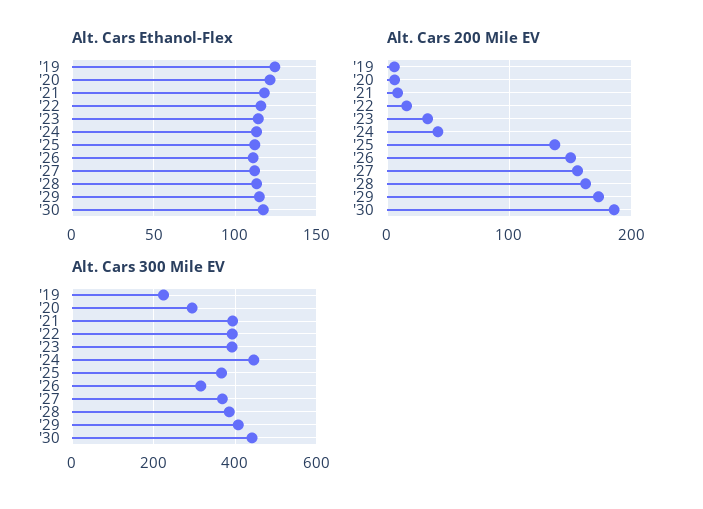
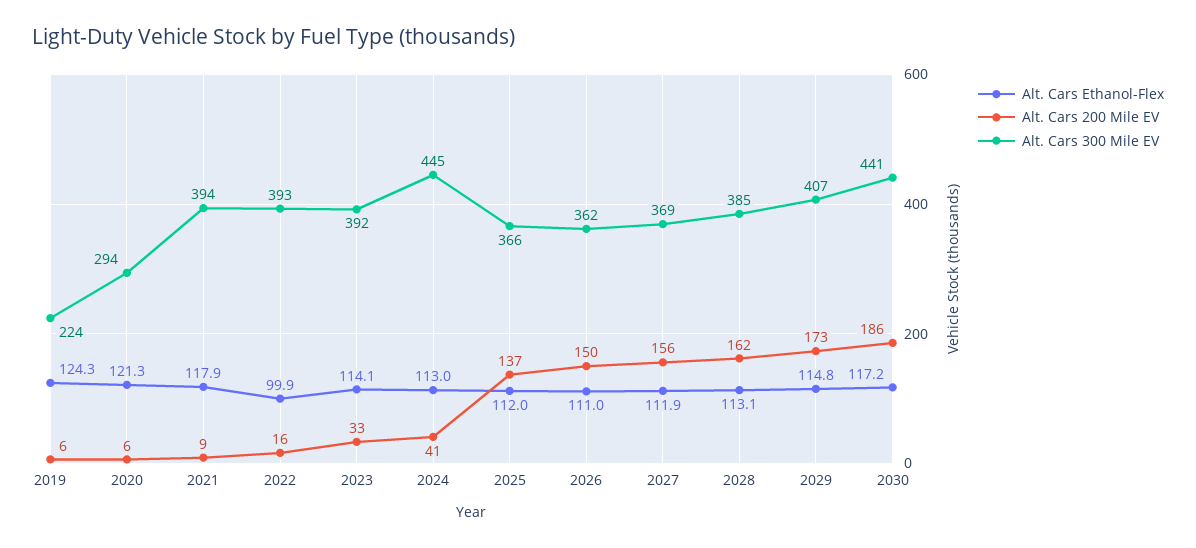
Alt. Cars Ethanol-Flex, '22: 115 -> 99.9
Alt. Cars 300 Mile EV, '26: 320 -> 362

